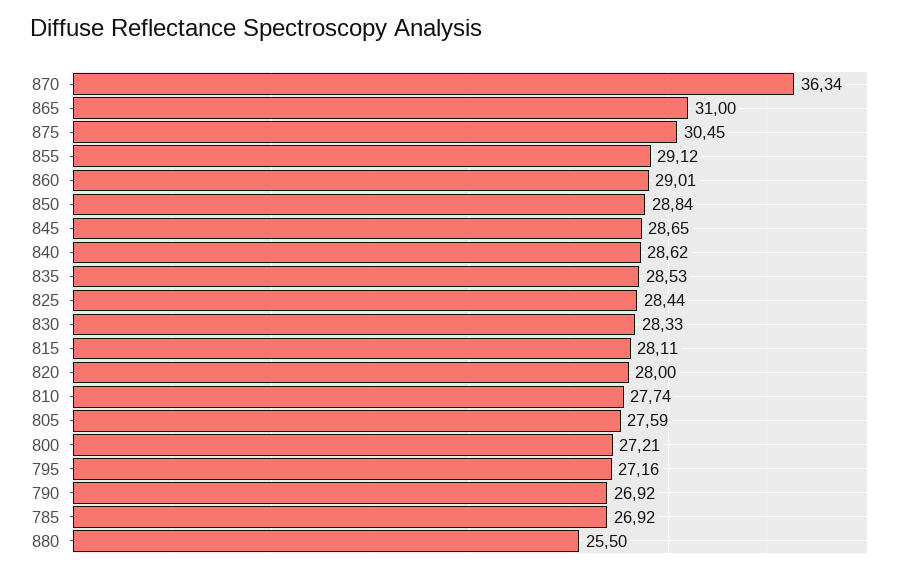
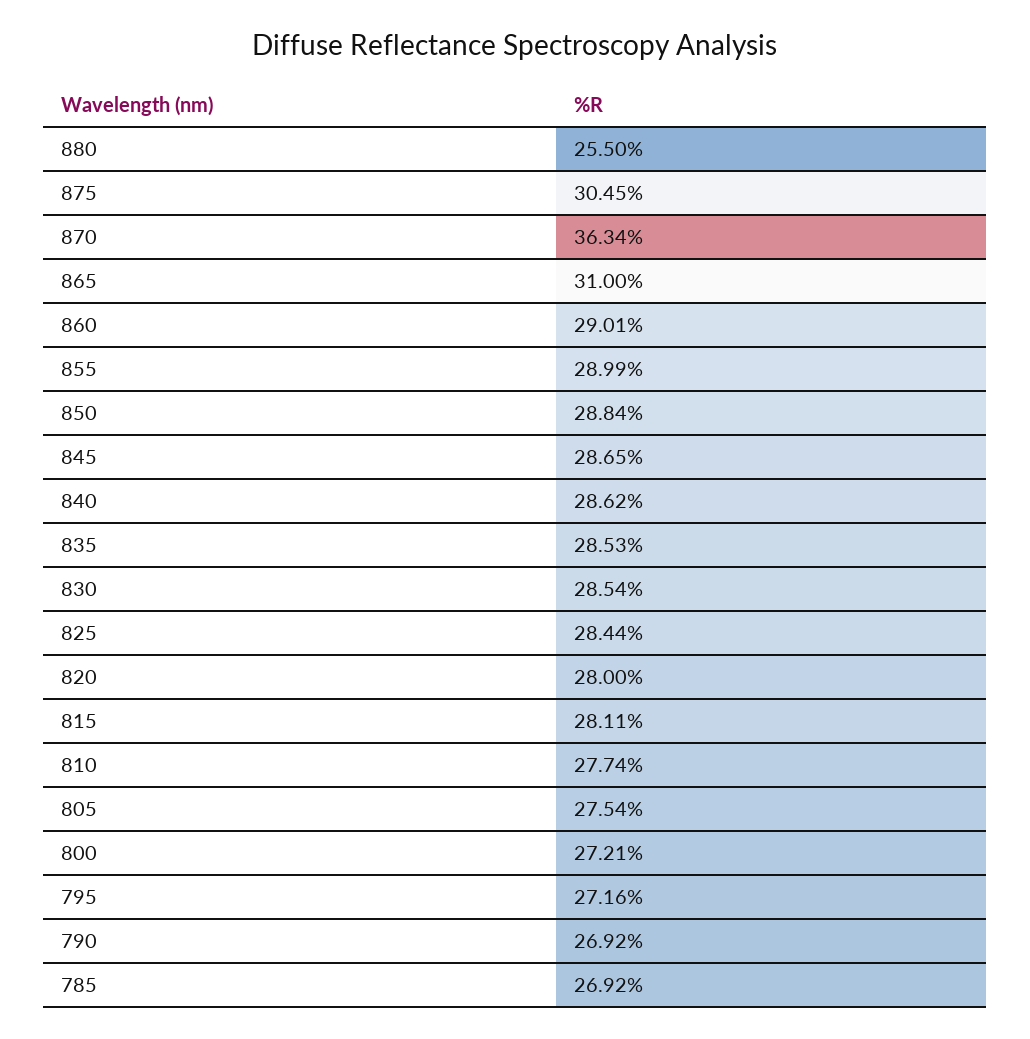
855: 29.12 -> 28.99
830: 28.33 -> 28.54
805: 27.59 -> 27.54

